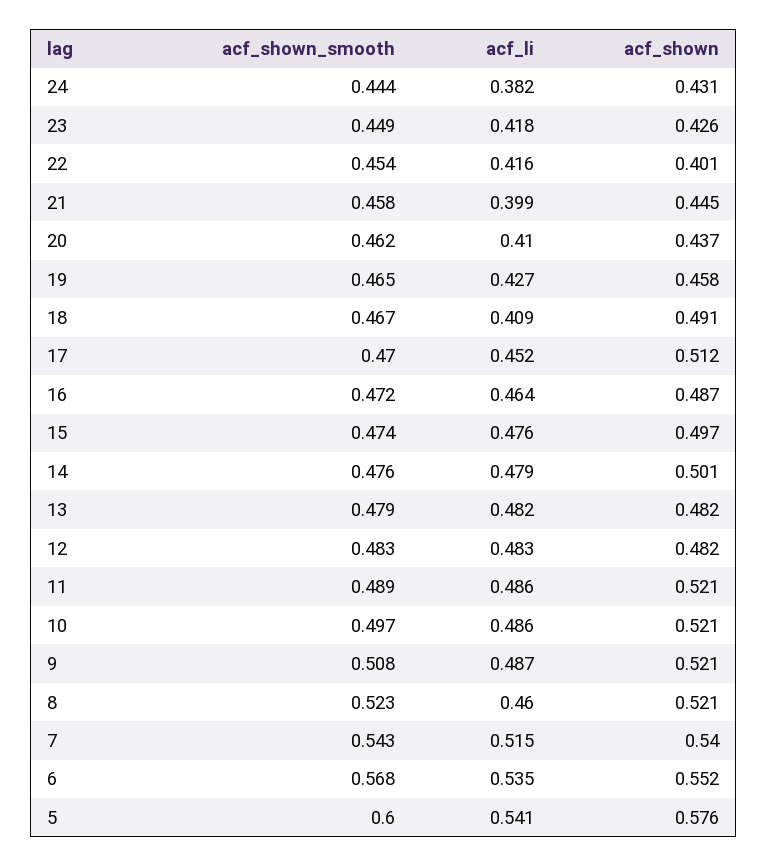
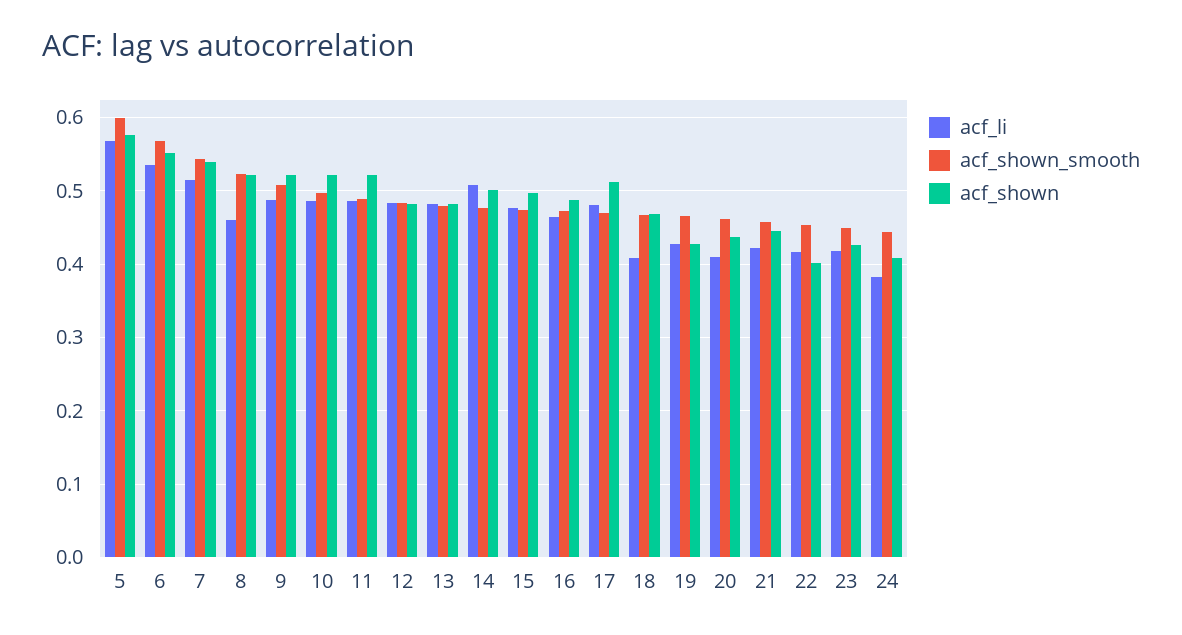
acf_shown, 24: 0.431 -> 0.41
acf_li, 21: 0.399 -> 0.42
acf_shown, 19: 0.458 -> 0.43
acf_shown, 18: 0.491 -> 0.47
acf_li, 17: 0.452 -> 0.48
acf_li, 14: 0.479 -> 0.51
acf_li, 5: 0.541 -> 0.57

